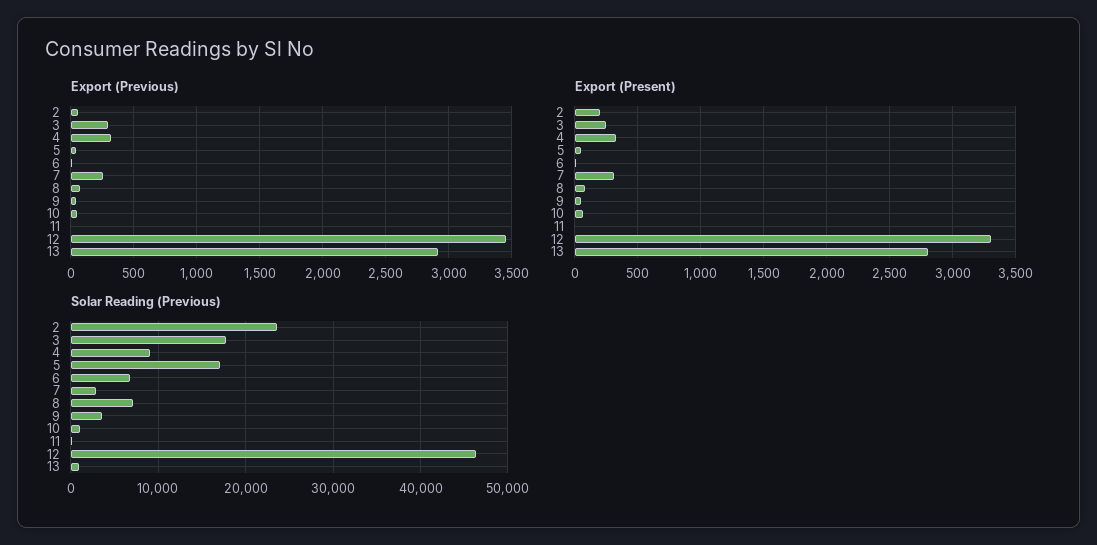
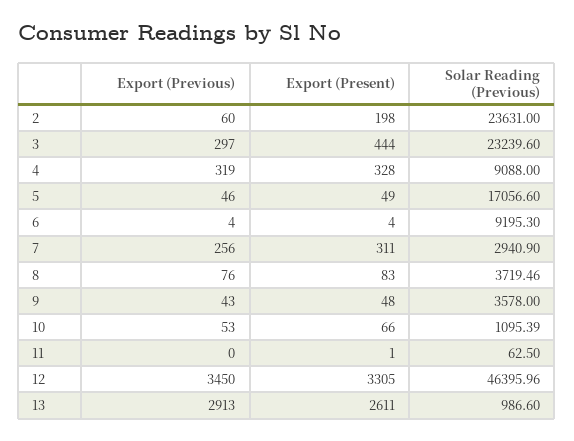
Export (Present), 3: 250 -> 444
Export (Present), 13: 2800 -> 2611
Solar Reading (Previous), 3: 18000 -> 23239.6
Solar Reading (Previous), 6: 7000 -> 9195.3
Solar Reading (Previous), 8: 7000 -> 3719.46

